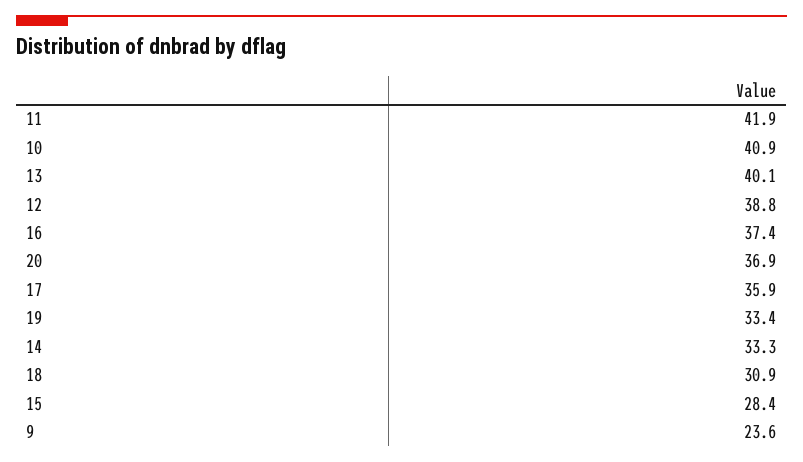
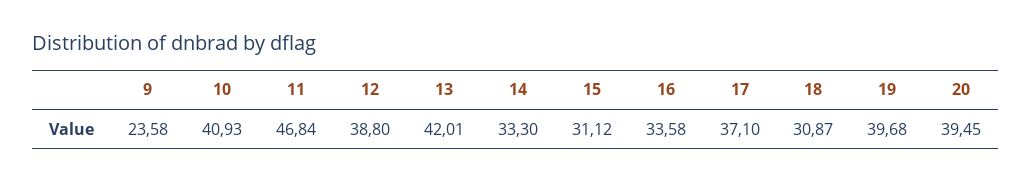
11: 41.9 -> 46.84
13: 40.1 -> 42.01
16: 37.4 -> 33.58
20: 36.9 -> 39.45
17: 35.9 -> 37.1
19: 33.4 -> 39.68
15: 28.4 -> 31.12

